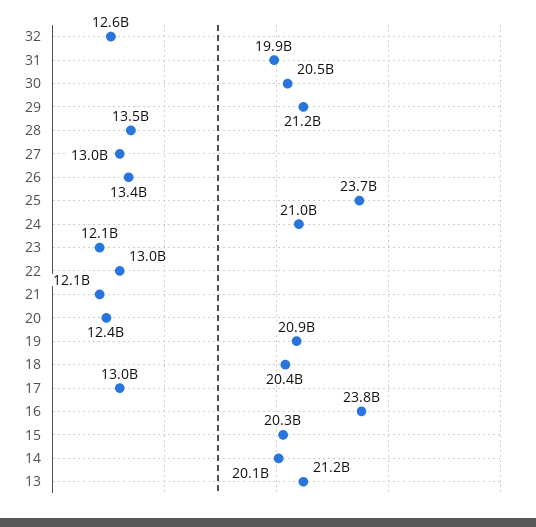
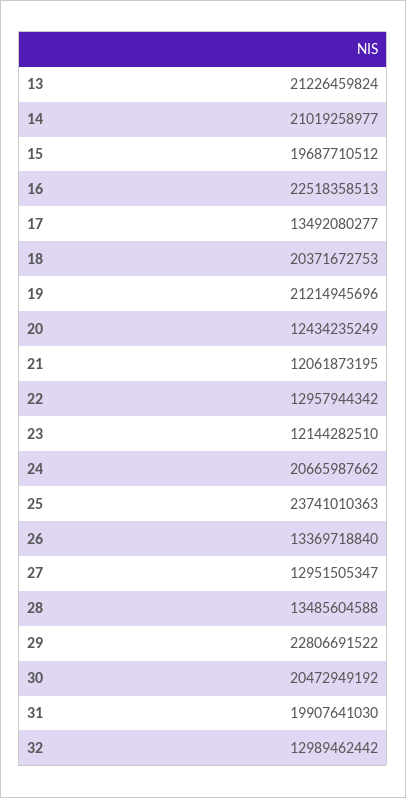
32: 12600000000 -> 12989462442
29: 21200000000 -> 22806691522
24: 21000000000 -> 20665987662
19: 20900000000 -> 21214945696
17: 13000000000 -> 13492080277
16: 23800000000 -> 22518358513
15: 20300000000 -> 19687710512
14: 20100000000 -> 21019258977

